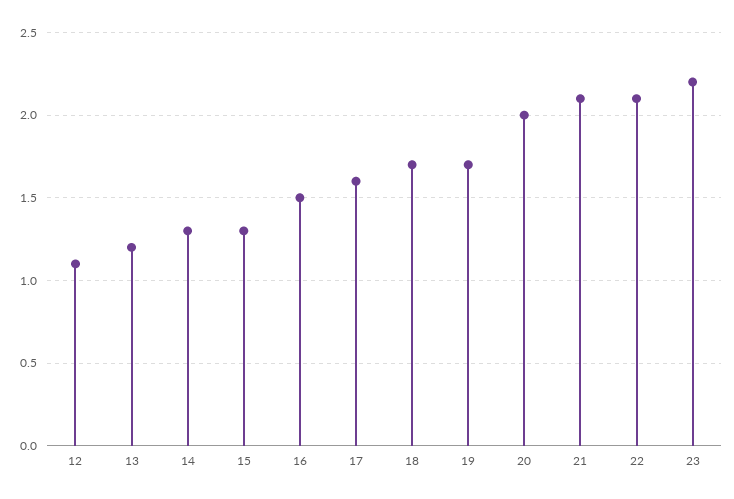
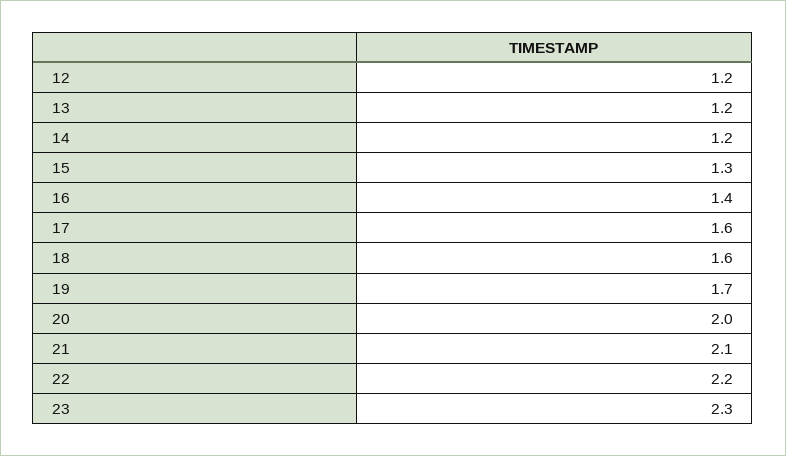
12: 1.1 -> 1.2
14: 1.3 -> 1.2
16: 1.5 -> 1.4
18: 1.7 -> 1.6
22: 2.1 -> 2.2
23: 2.2 -> 2.3

